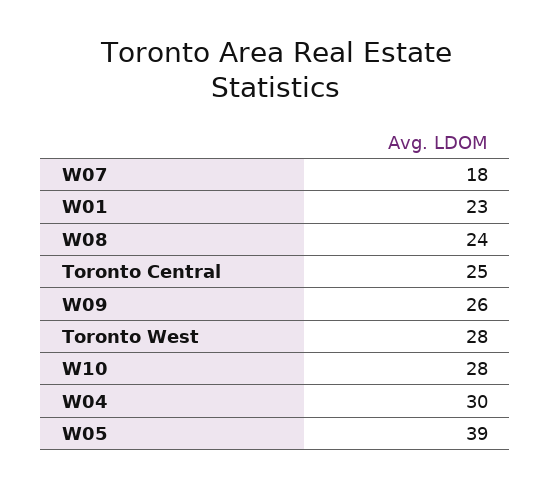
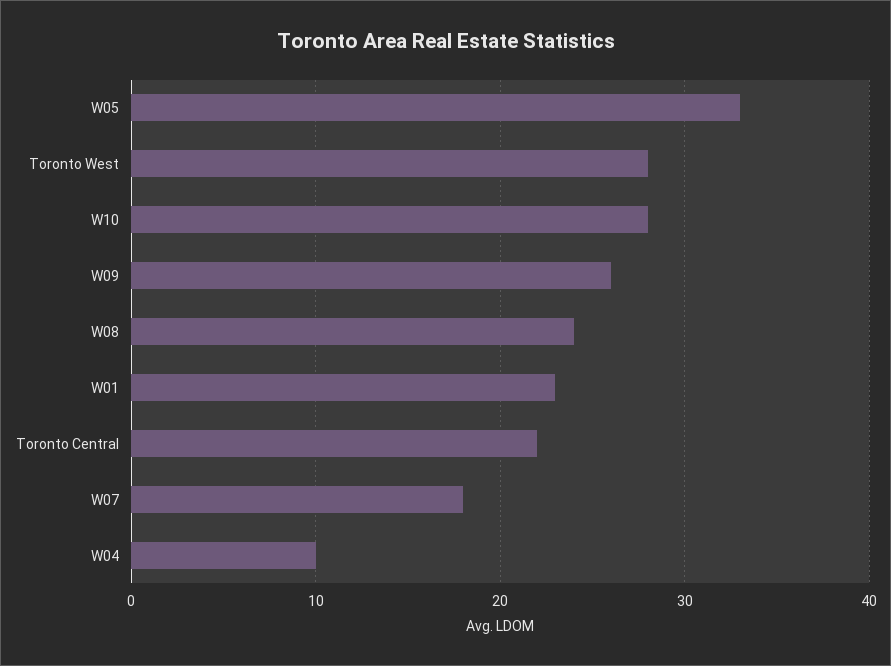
Toronto Central: 25 -> 22
W04: 30 -> 10
W05: 39 -> 33

